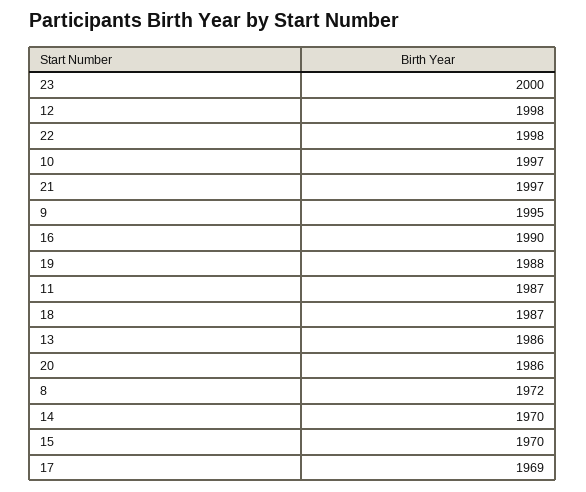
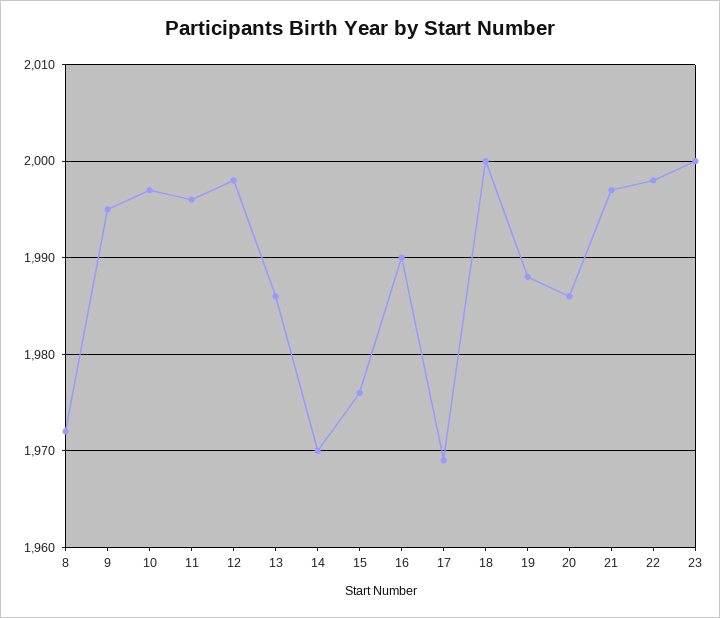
11: 1987 -> 1996
18: 1987 -> 2000
15: 1970 -> 1976

